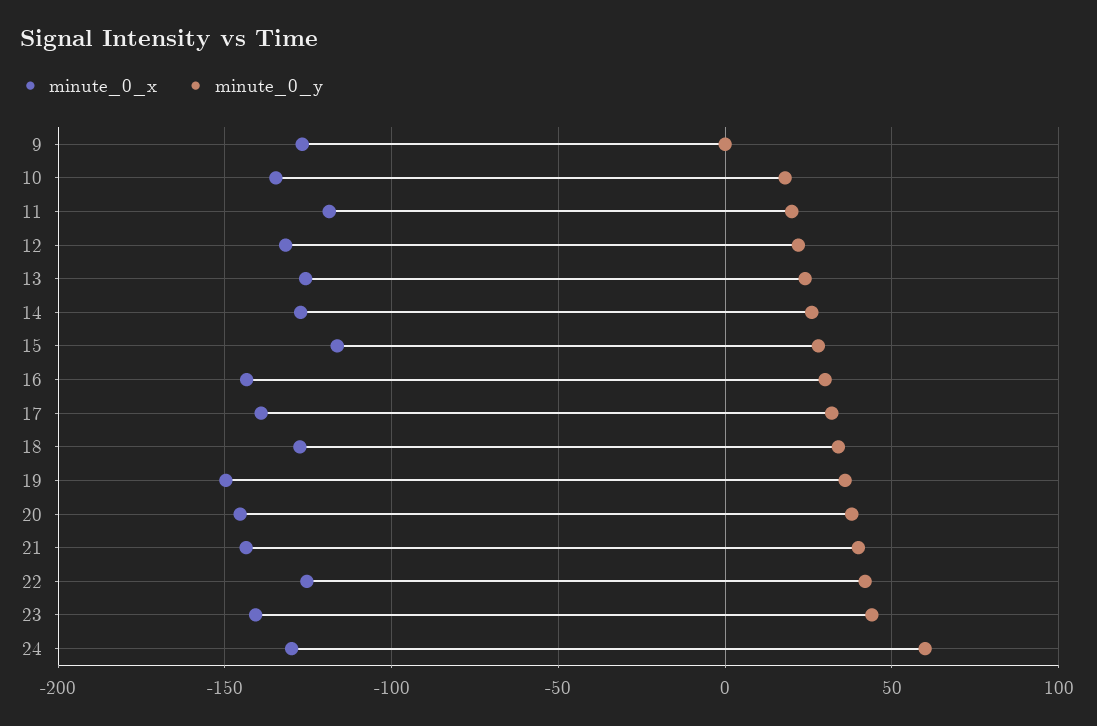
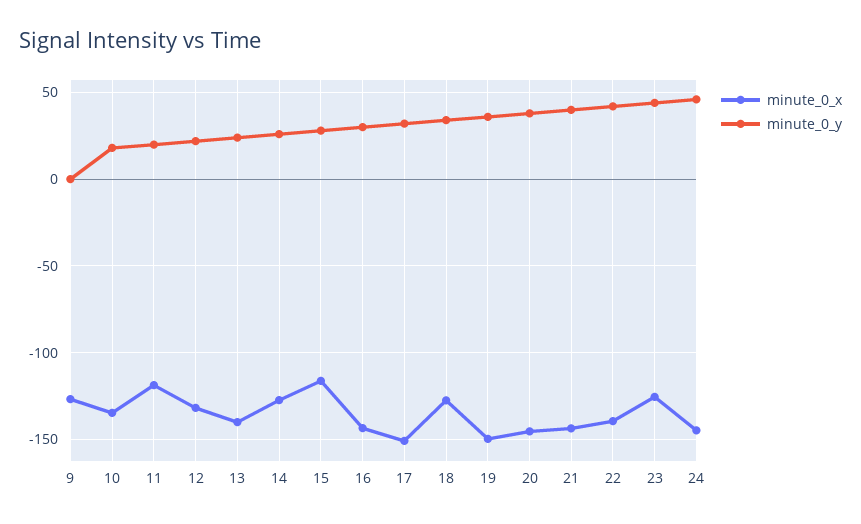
minute_0_x, 13: -125 -> -140
minute_0_x, 17: -140 -> -150
minute_0_x, 22: -125 -> -140
minute_0_x, 23: -140 -> -125
minute_0_x, 24: -130 -> -145
minute_0_y, 24: 60 -> 45

